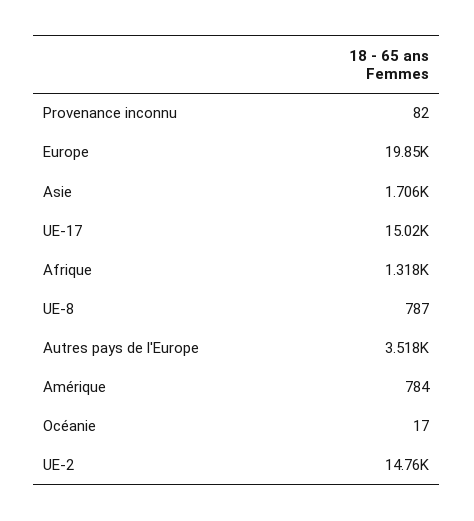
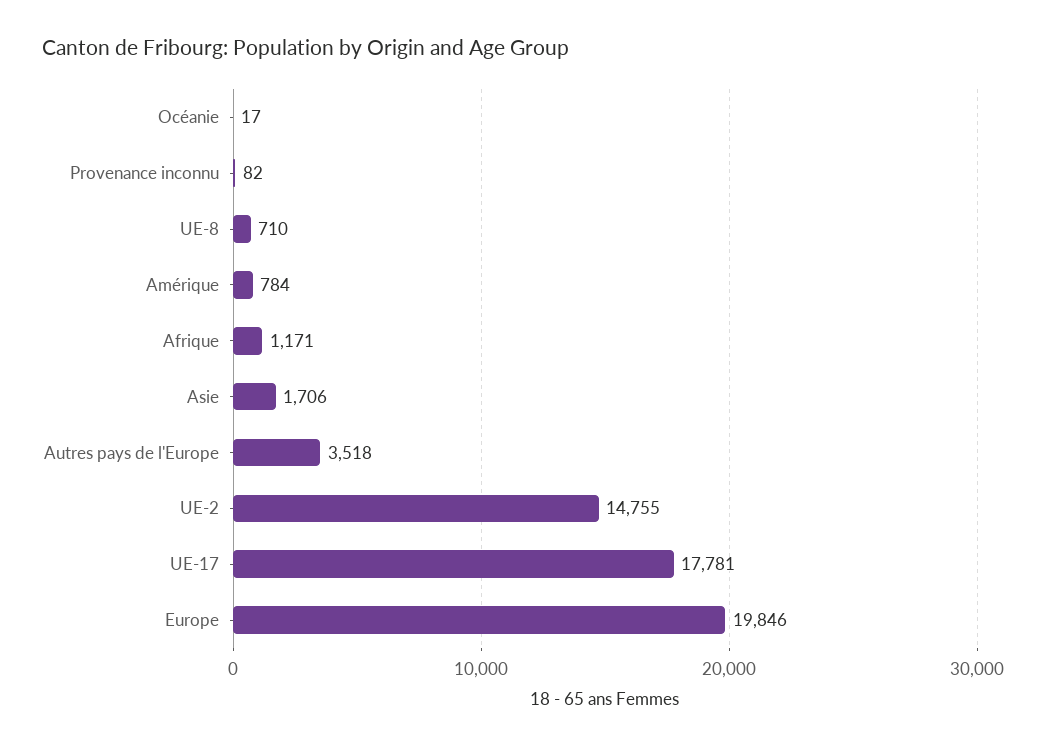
UE-17: 15020 -> 17781
Afrique: 1318 -> 1171
UE-8: 787 -> 710

